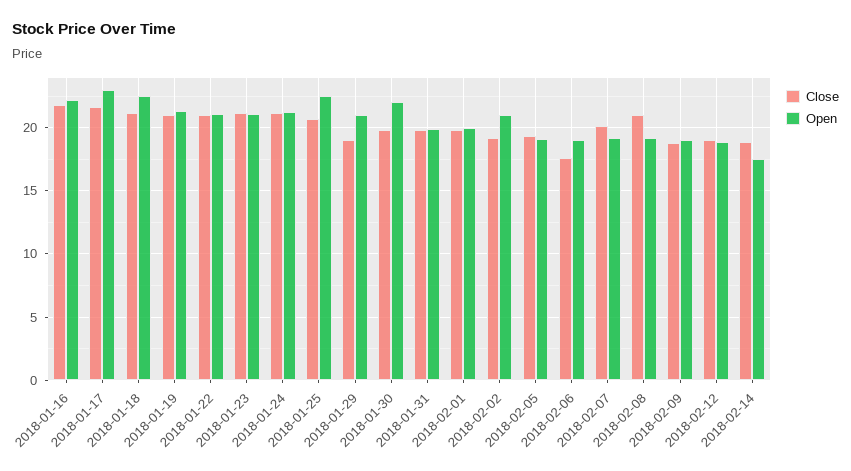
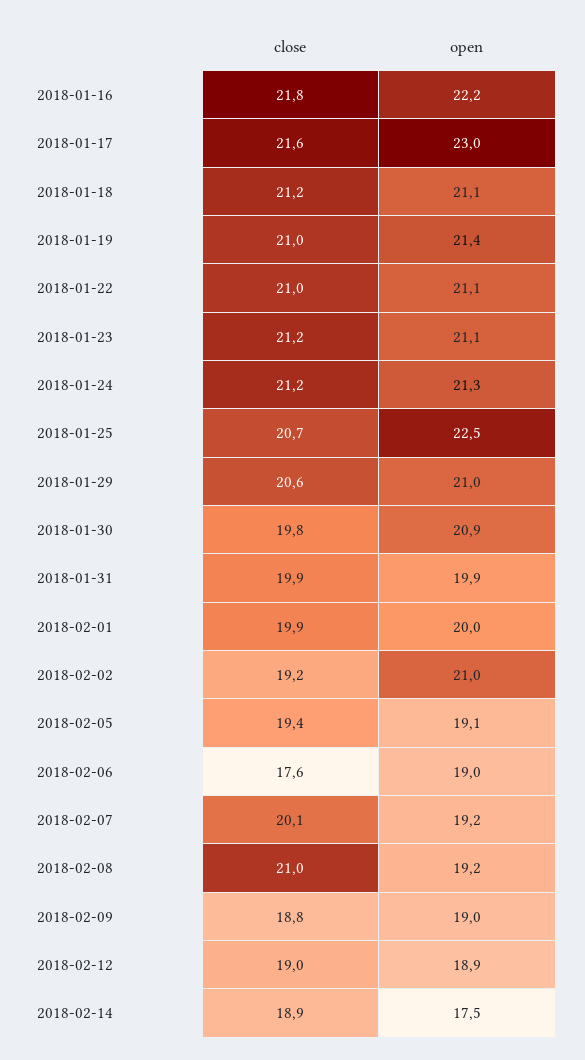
Open, 2018-01-18: 22.5 -> 21.1
Close, 2018-01-29: 19 -> 20.6
Open, 2018-01-30: 22 -> 20.9

